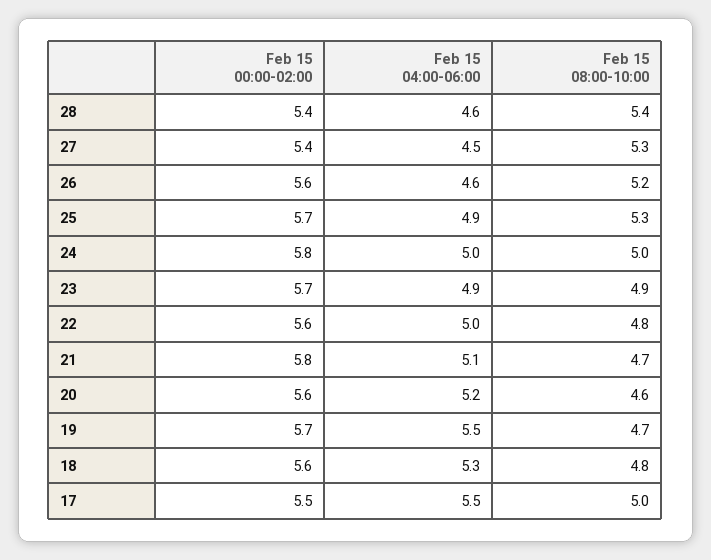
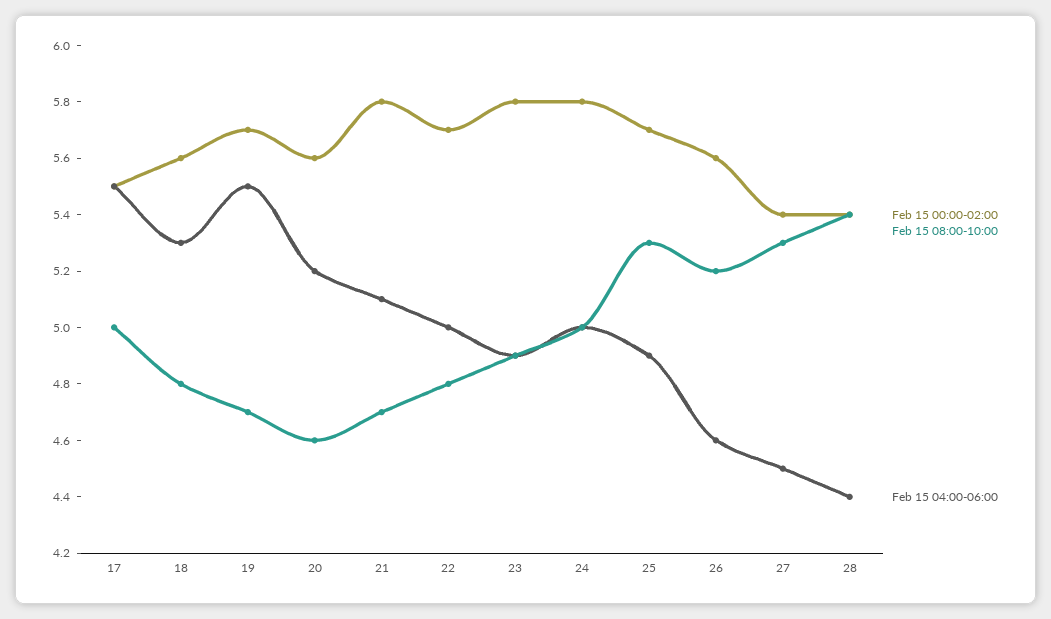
Feb 15 04:00-06:00, 28: 4.6 -> 4.4
Feb 15 00:00-02:00, 23: 5.7 -> 5.8
Feb 15 00:00-02:00, 22: 5.6 -> 5.7

